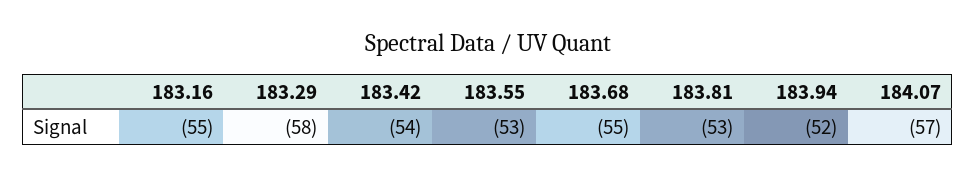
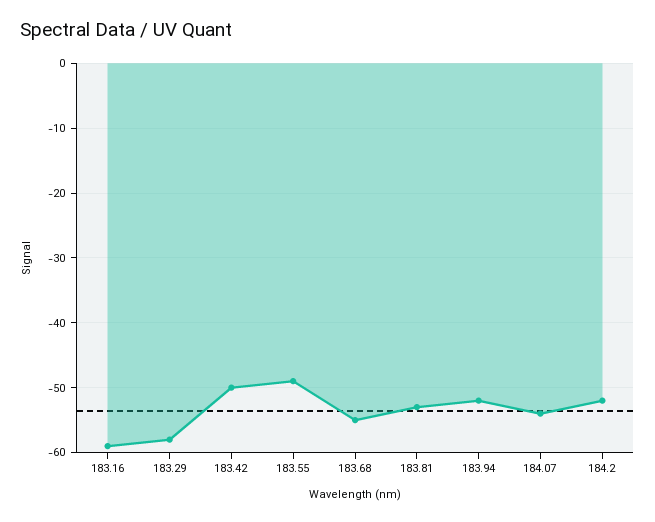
183.16: -55 -> -59
183.42: -54 -> -50
183.55: -53 -> -49
184.07: -57 -> -54
184.2: none -> -52

